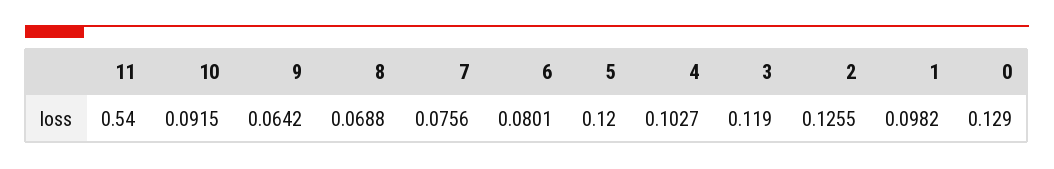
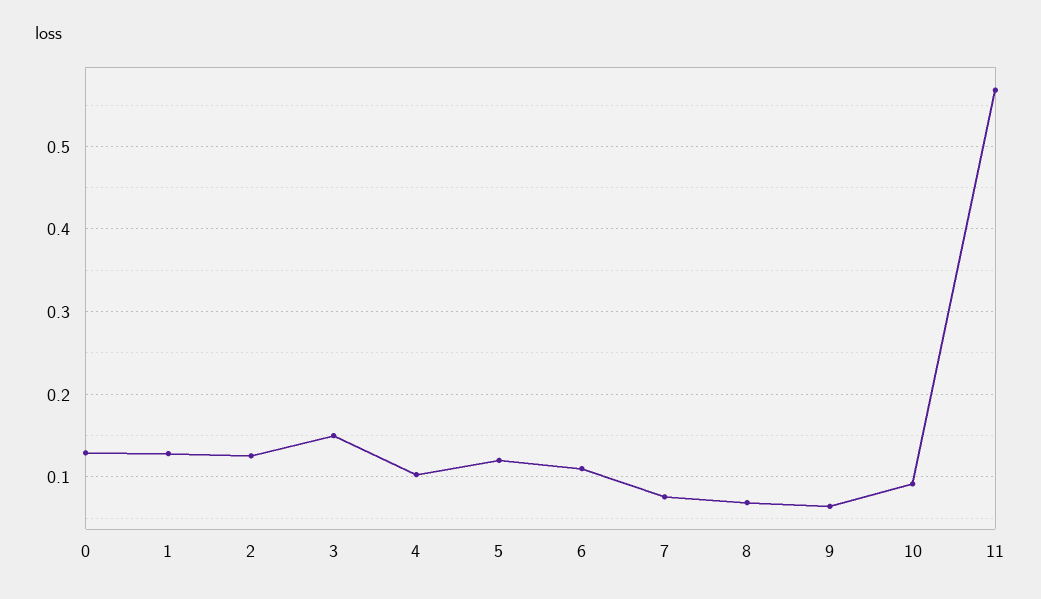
11: 0.54 -> 0.57
6: 0.0801 -> 0.11
3: 0.119 -> 0.15
1: 0.0982 -> 0.13

